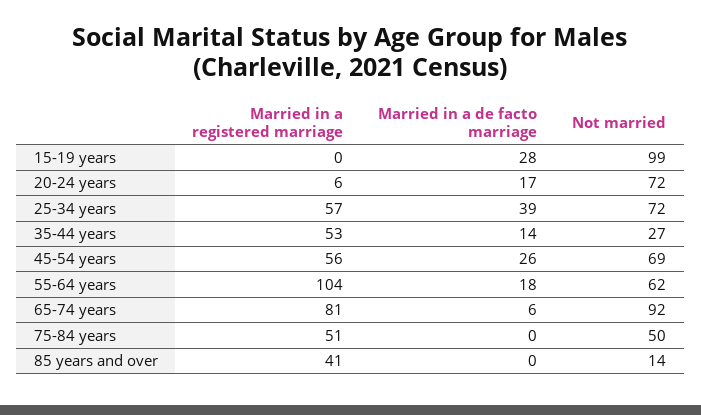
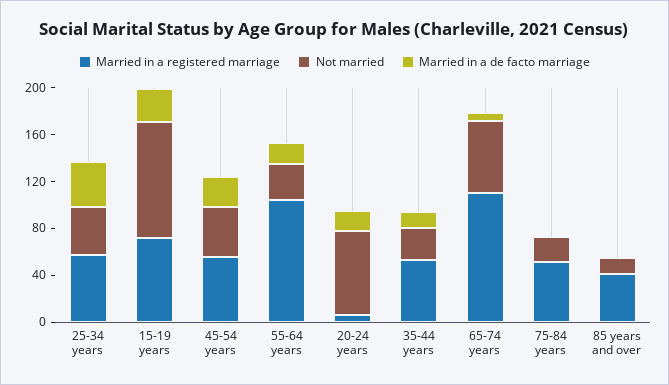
Married in a registered marriage, 15-19 years: 0 -> 70
Not married, 25-34 years: 72 -> 40
Not married, 45-54 years: 69 -> 40
Not married, 55-64 years: 62 -> 30
Married in a registered marriage, 65-74 years: 81 -> 110
Not married, 65-74 years: 92 -> 60
Not married, 75-84 years: 50 -> 20

